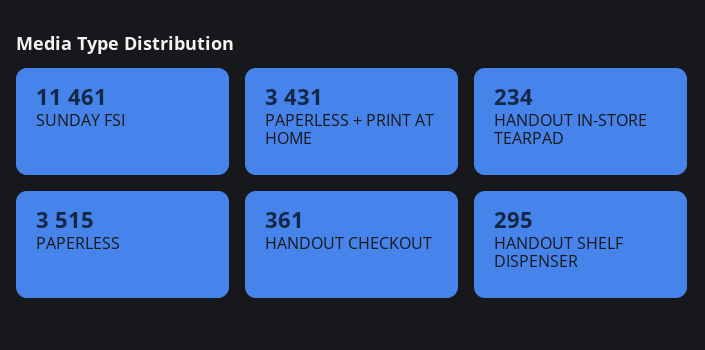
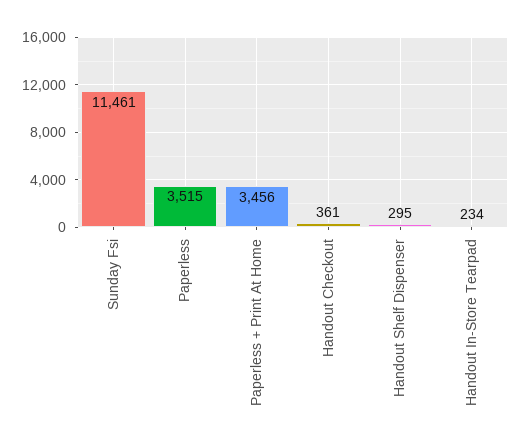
PAPERLESS + PRINT AT HOME: 3431 -> 3456

